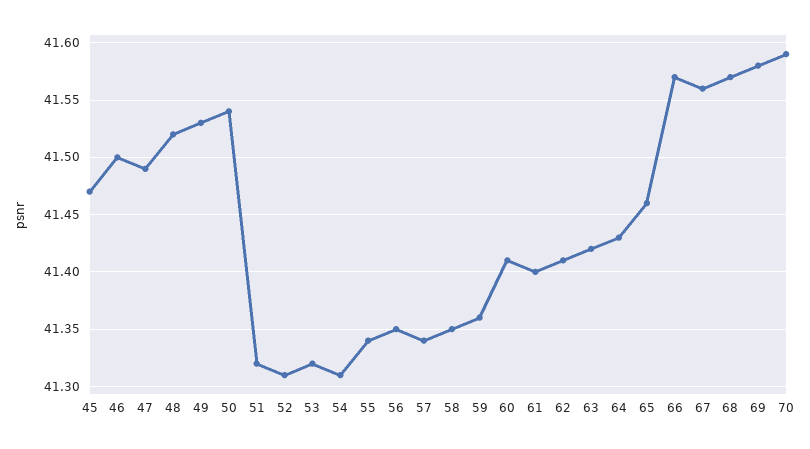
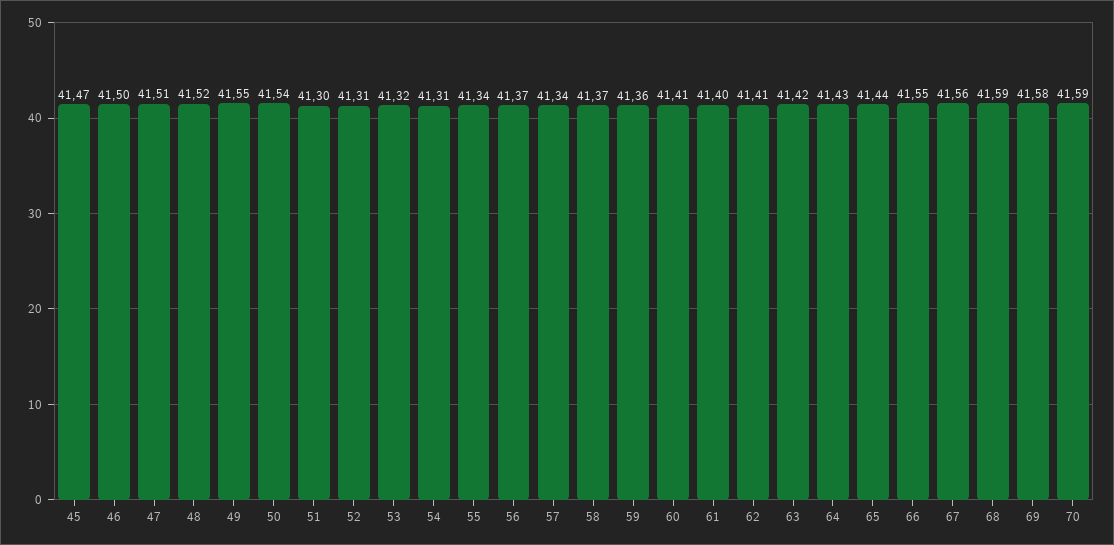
47: 41.49 -> 41.51
49: 41.53 -> 41.55
51: 41.32 -> 41.3
56: 41.35 -> 41.37
58: 41.35 -> 41.37
65: 41.46 -> 41.44
66: 41.57 -> 41.55
68: 41.57 -> 41.59

